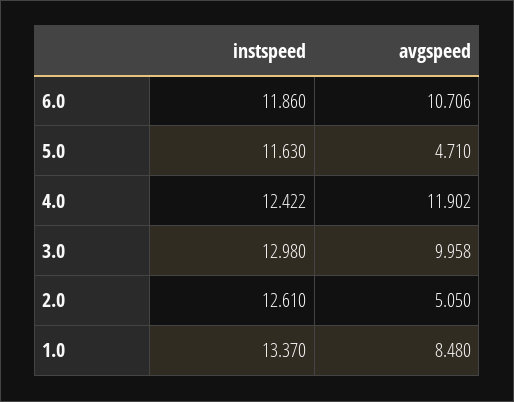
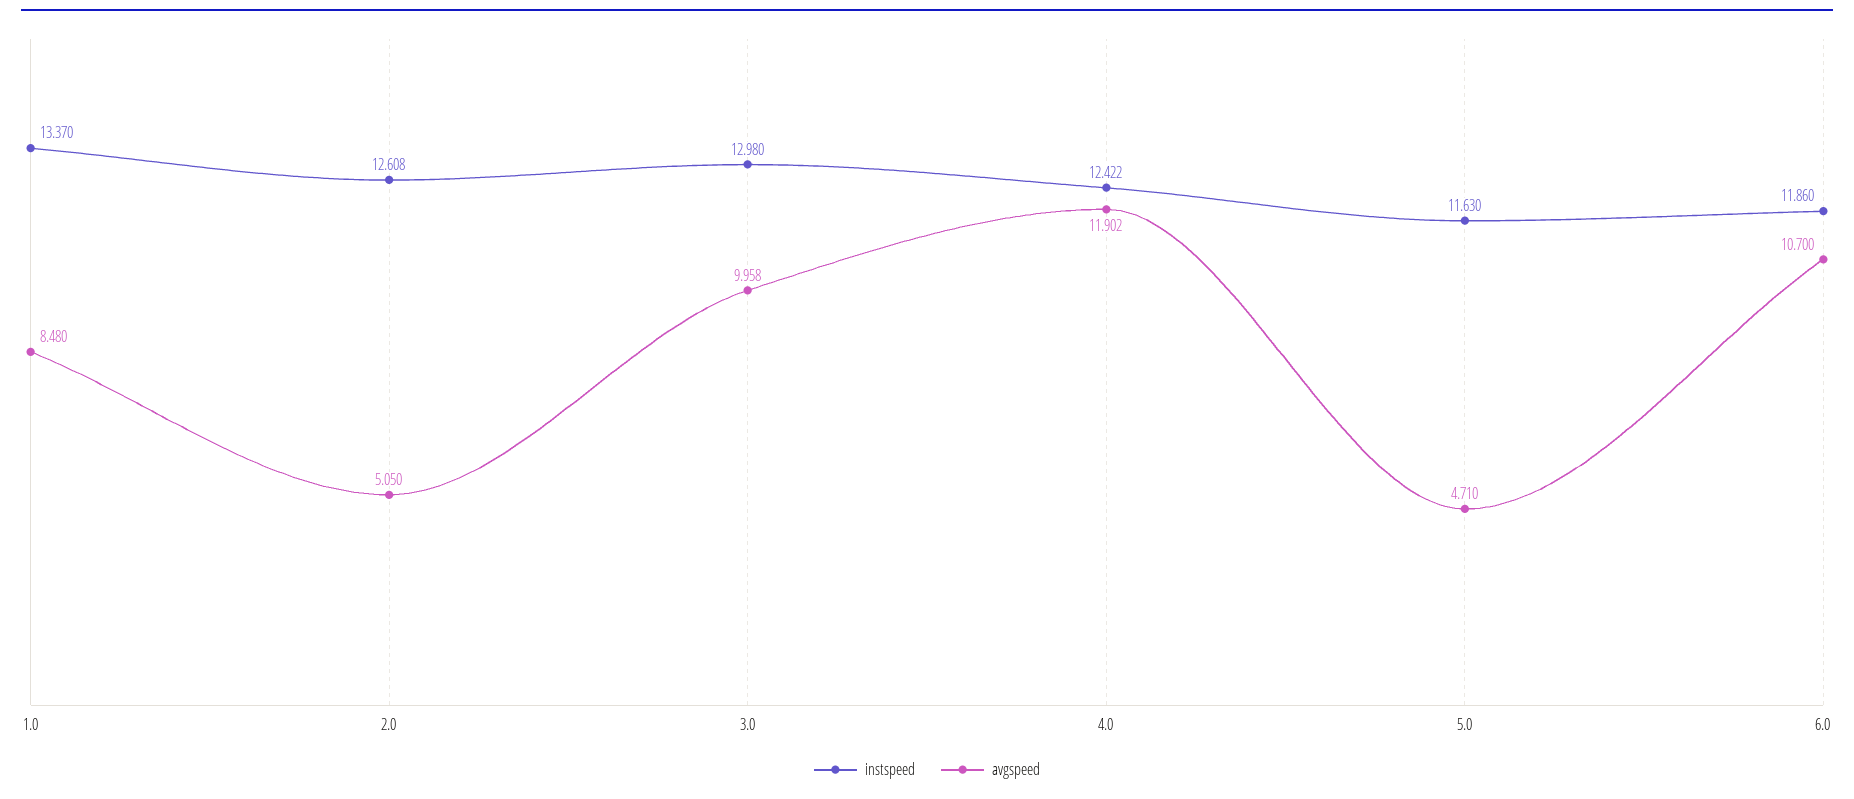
avgspeed, 6.0: 10.706 -> 10.7
instspeed, 2.0: 12.61 -> 12.608

